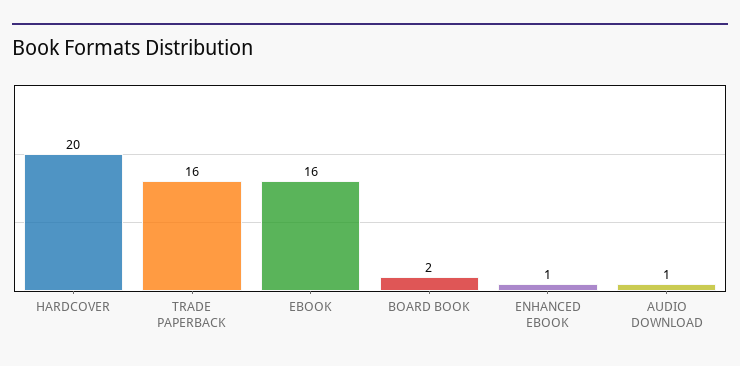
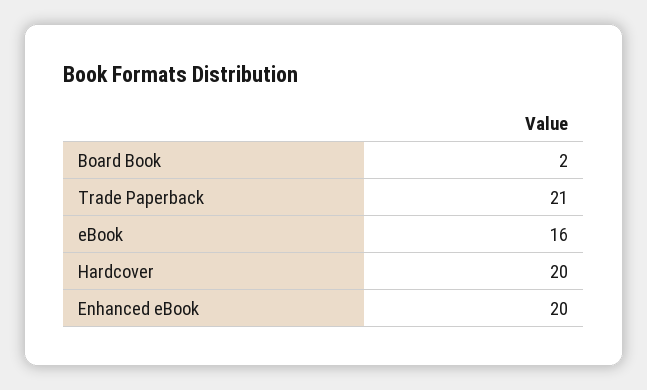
TRADE PAPERBACK: 16 -> 21
ENHANCED EBOOK: 1 -> 20
AUDIO DOWNLOAD: 1 -> none

